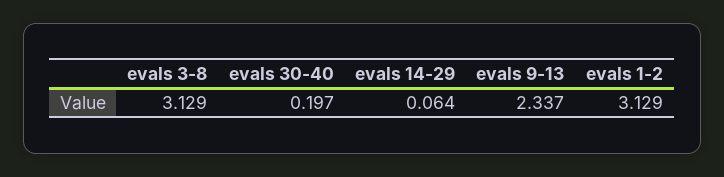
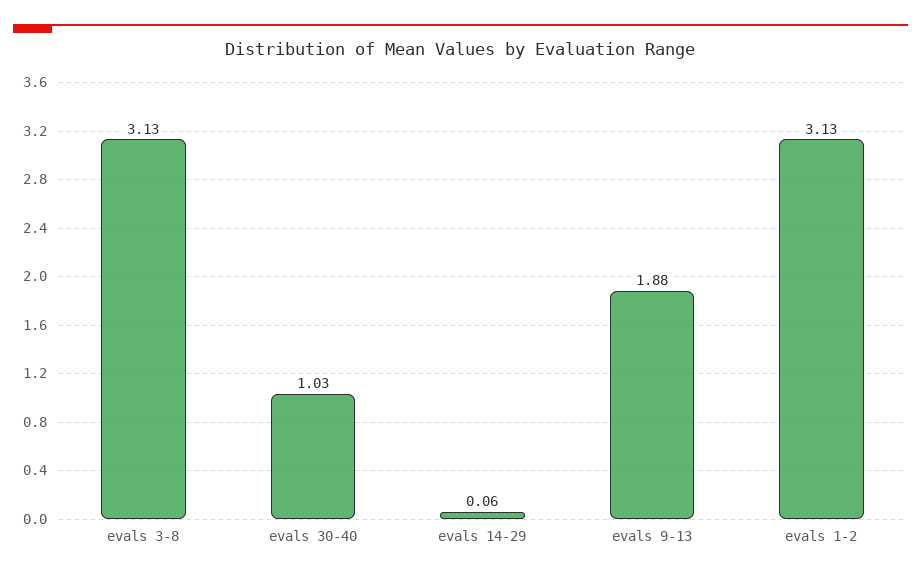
evals 30-40: 0.197 -> 1.03
evals 9-13: 2.337 -> 1.88

